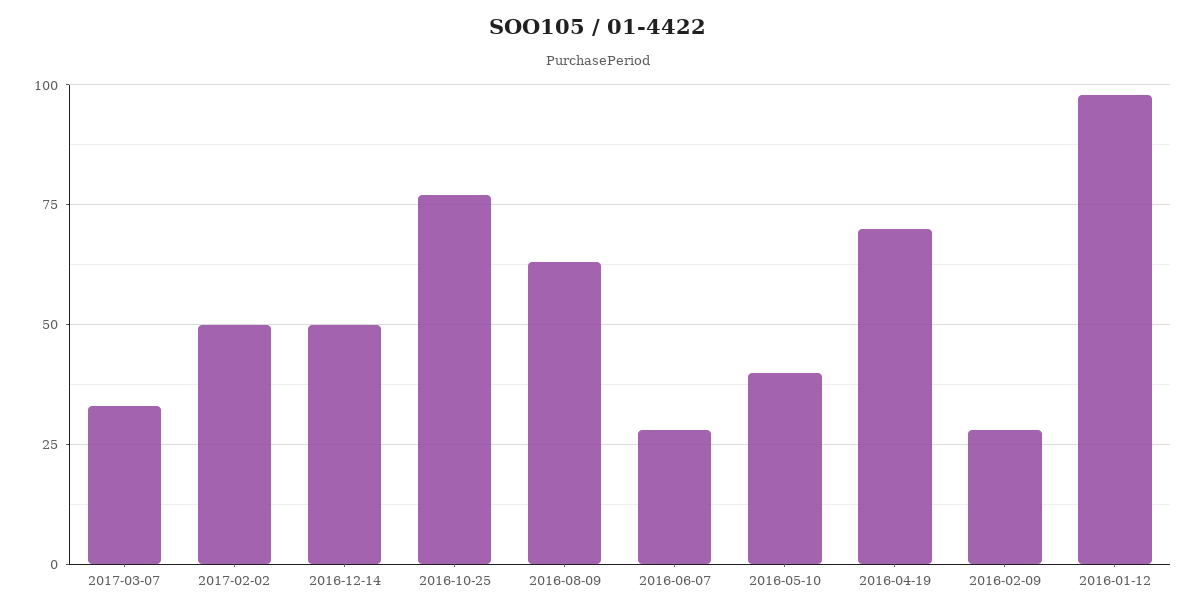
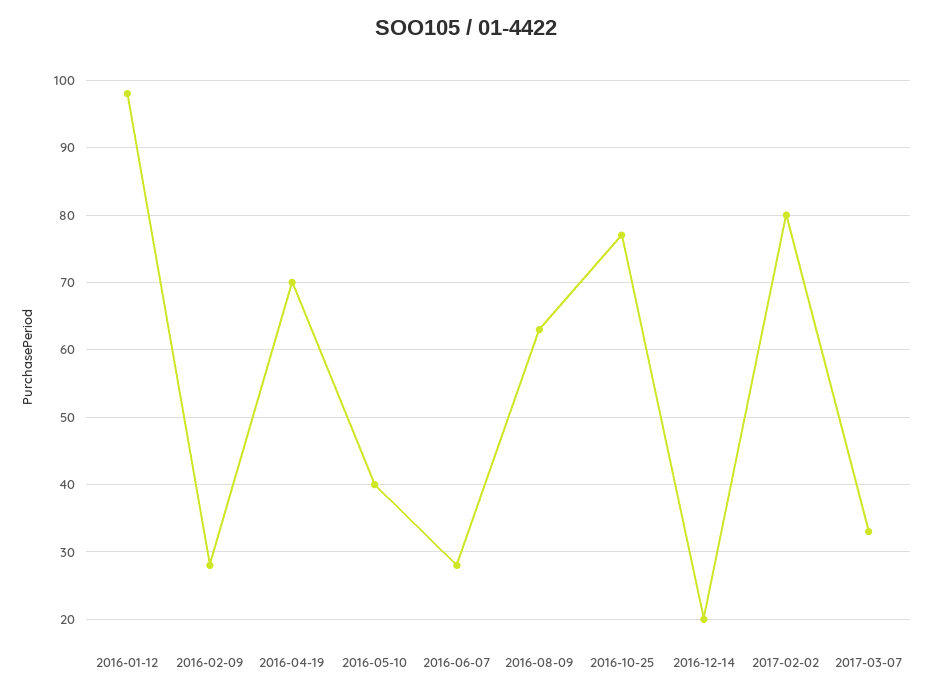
2017-02-02: 50 -> 80
2016-12-14: 50 -> 20

